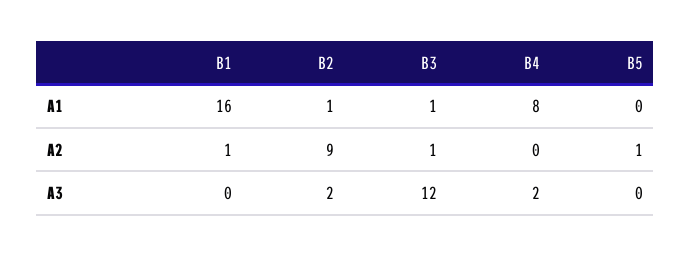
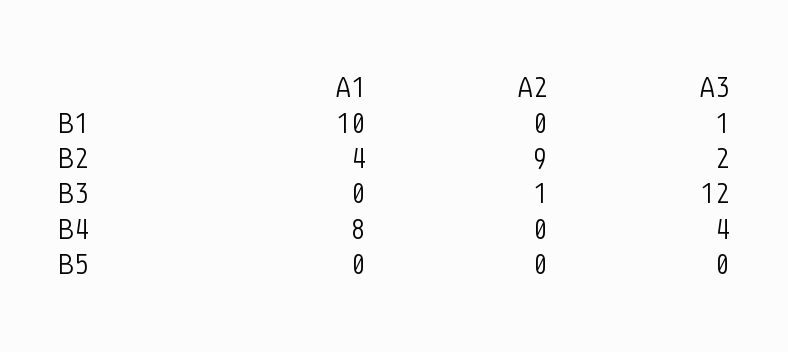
B1, A1: 16 -> 10
B2, A1: 1 -> 4
B3, A1: 1 -> 0
B1, A2: 1 -> 0
B5, A2: 1 -> 0
B1, A3: 0 -> 1
B4, A3: 2 -> 4

